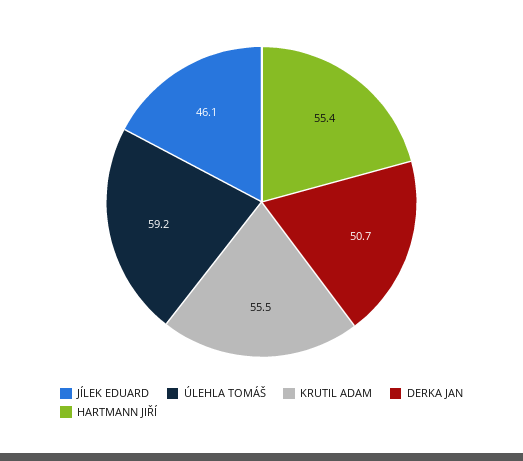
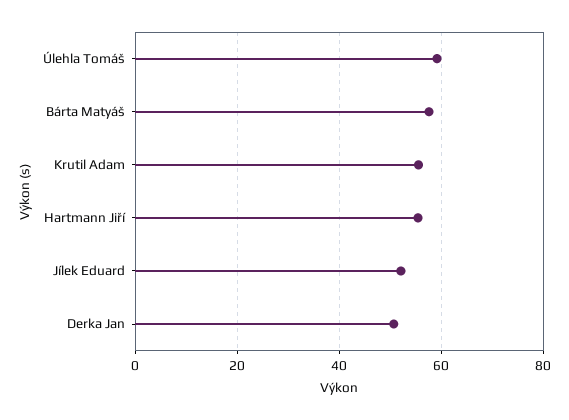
JÍLEK EDUARD: 46.1 -> 52
Bárta Matyáš: none -> 58

